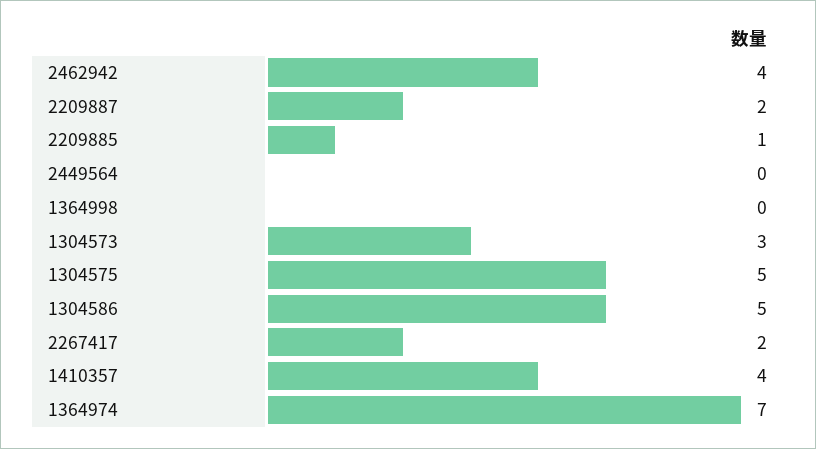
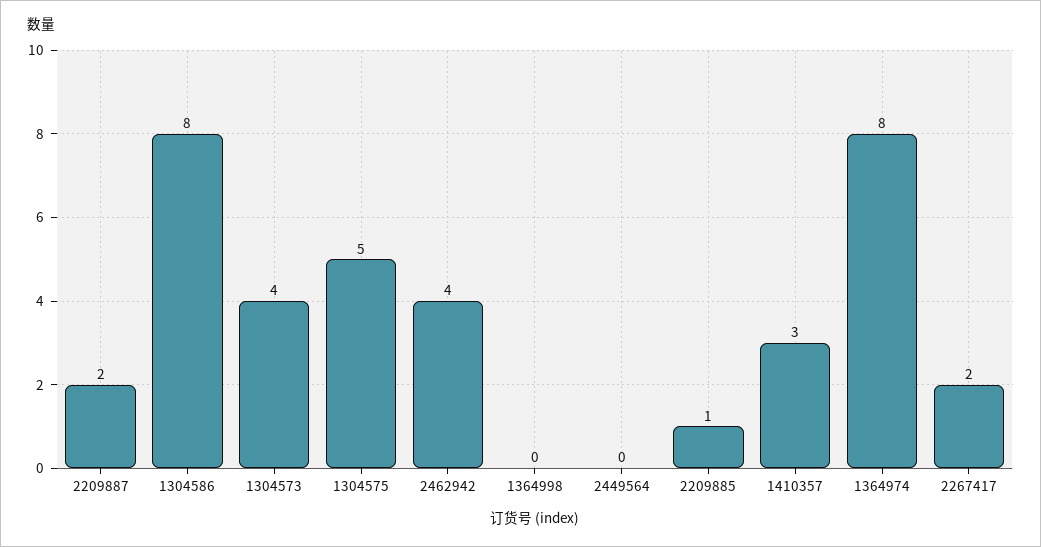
1304573: 3 -> 4
1304586: 5 -> 8
1410357: 4 -> 3
1364974: 7 -> 8

